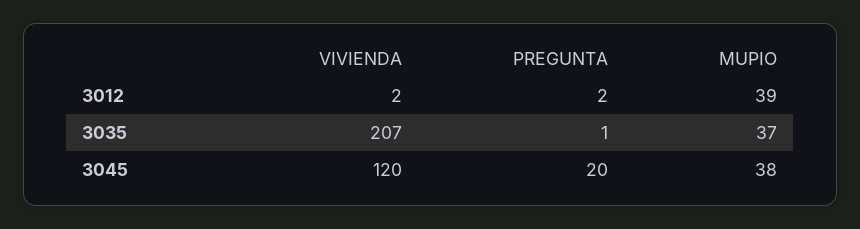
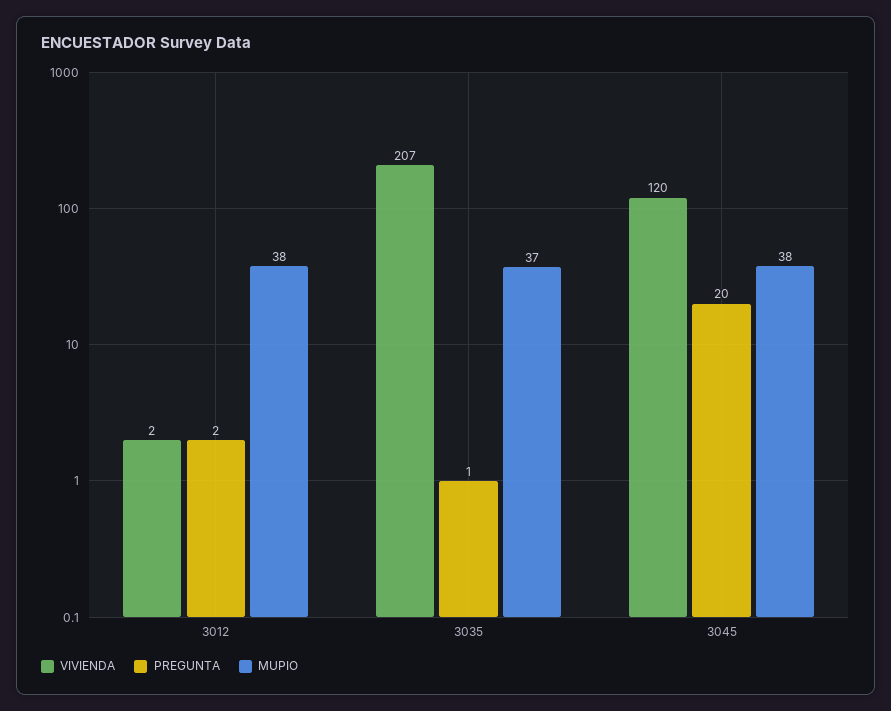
MUPIO, 3012: 39 -> 38

